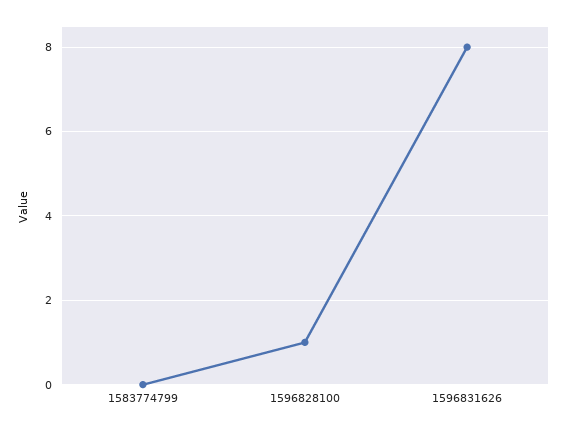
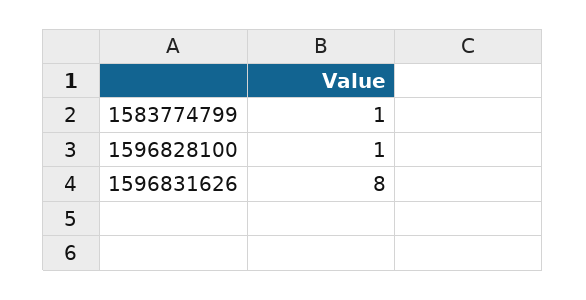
1583774799: 0 -> 1

